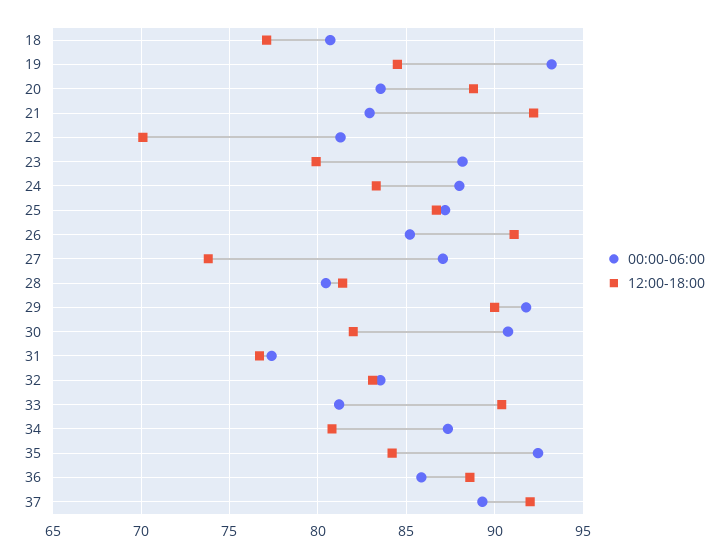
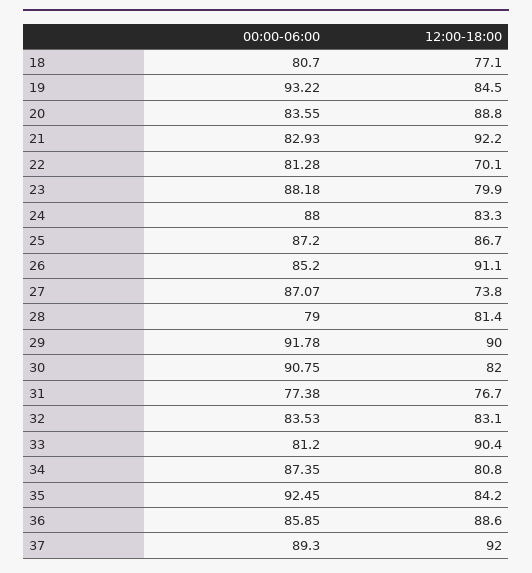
00:00-06:00, 28: 80.5 -> 79

